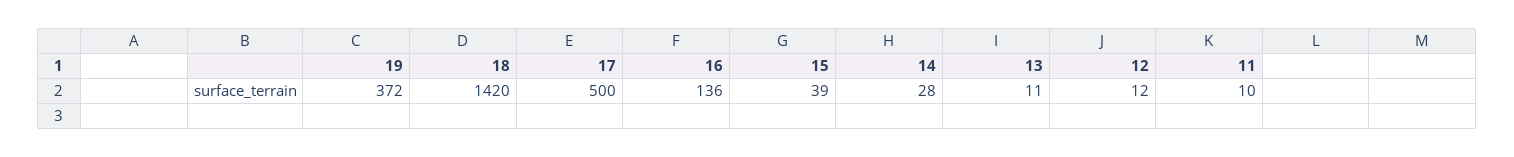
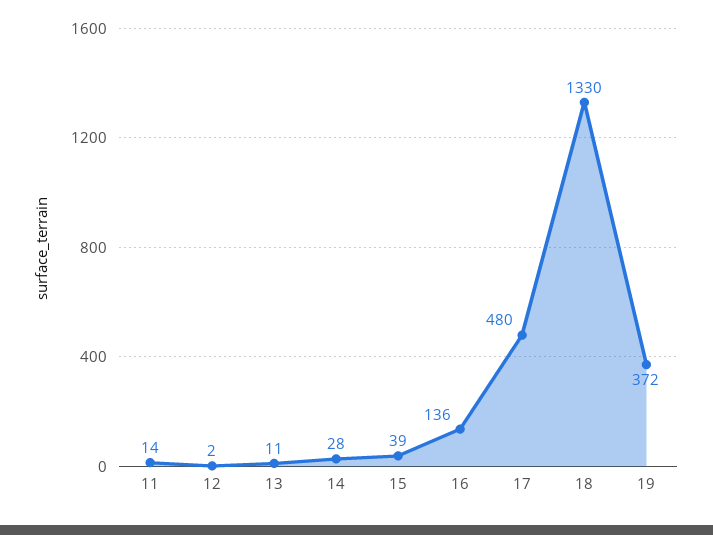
18: 1420 -> 1330
17: 500 -> 480
12: 12 -> 2
11: 10 -> 14

